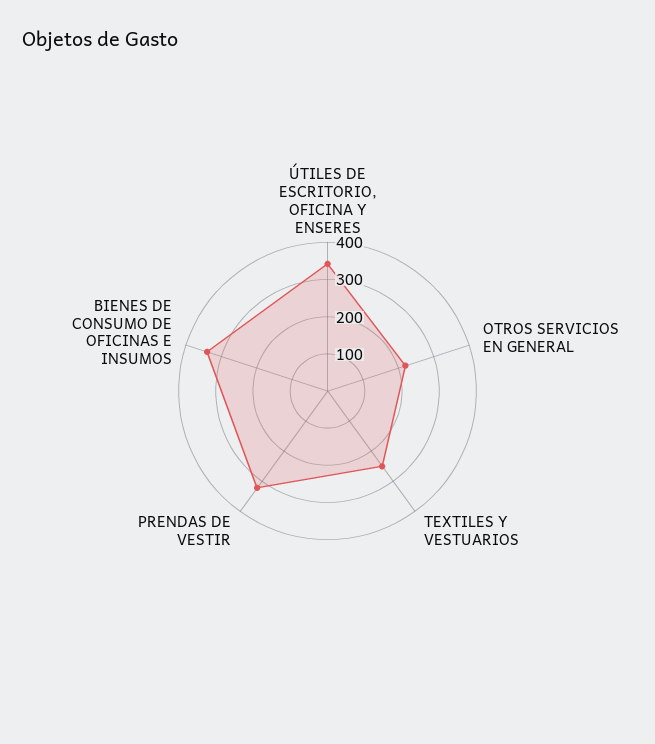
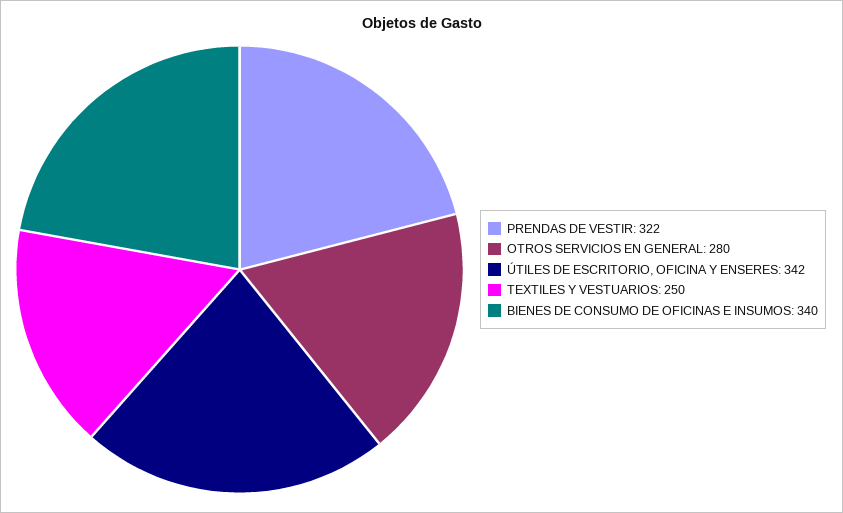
OTROS SERVICIOS EN GENERAL: 225 -> 280

